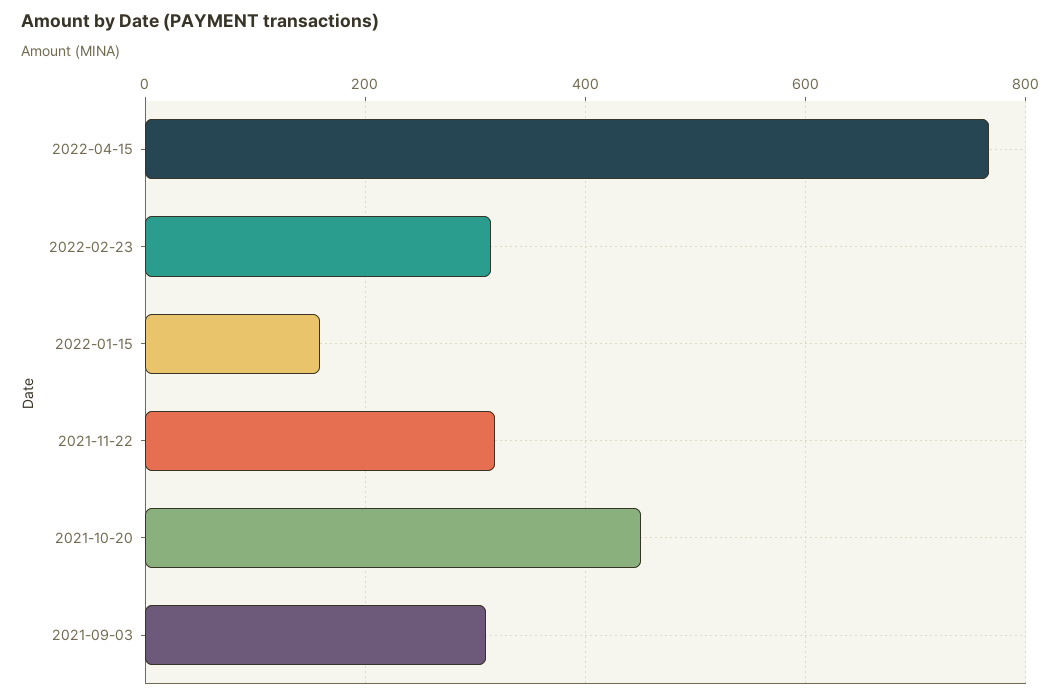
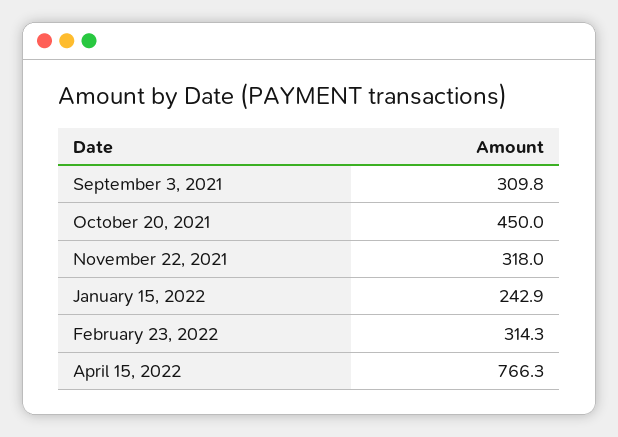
2022-01-15: 160 -> 242.9

